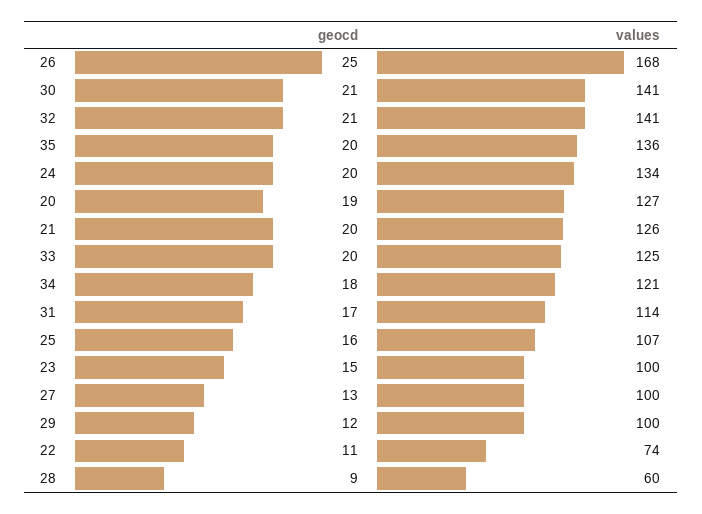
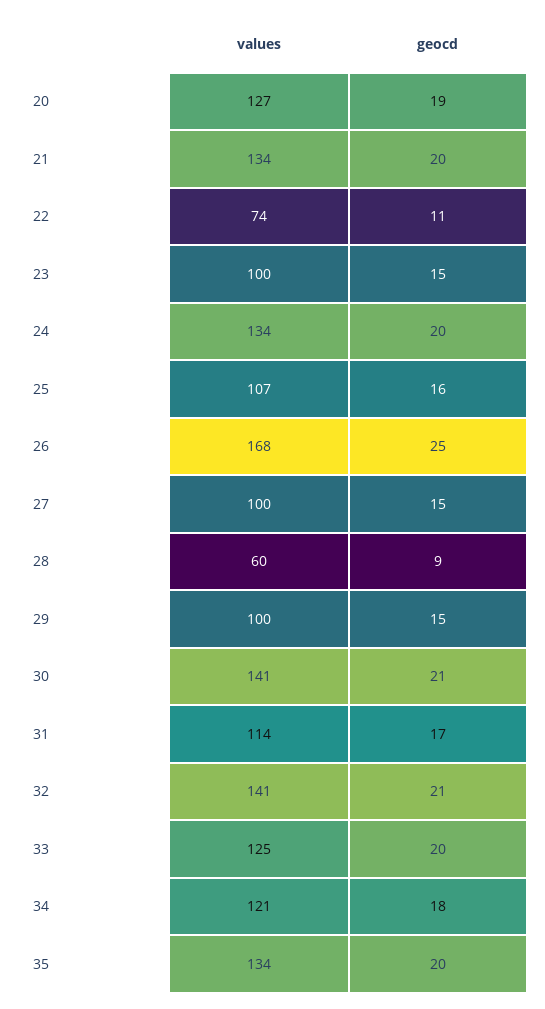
values, 35: 136 -> 134
values, 21: 126 -> 134
geocd, 27: 13 -> 15
geocd, 29: 12 -> 15

